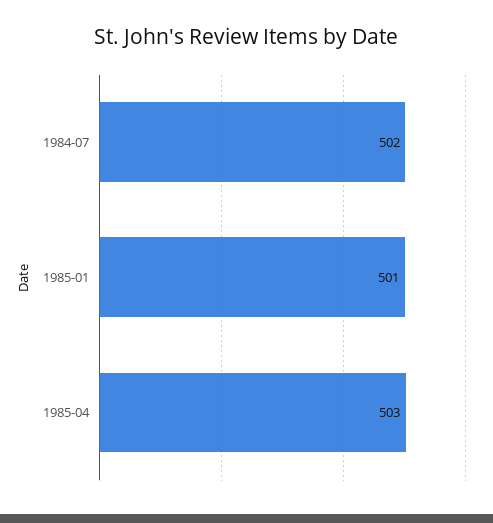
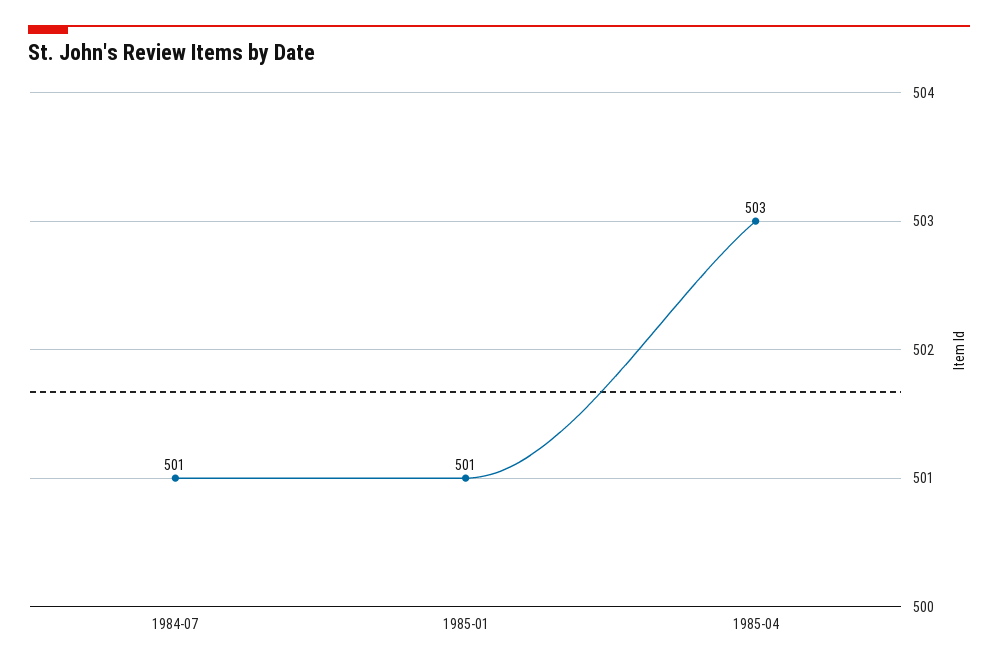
1984-07: 502 -> 501

